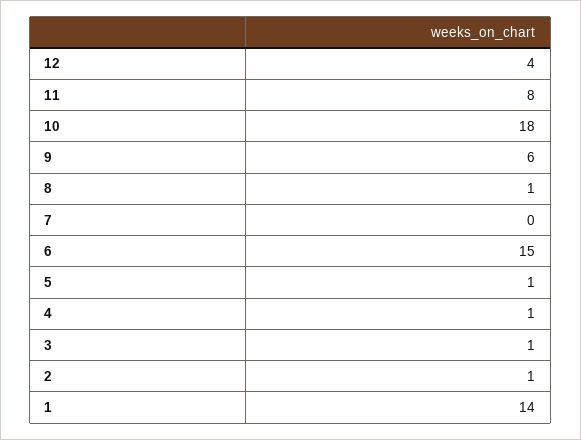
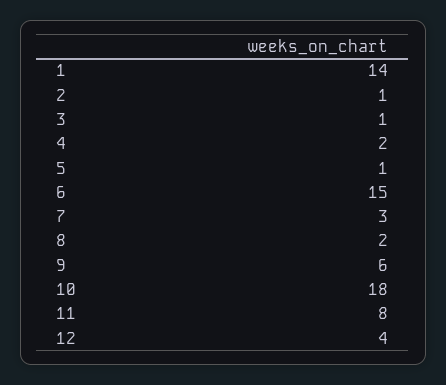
8: 1 -> 2
7: 0 -> 3
4: 1 -> 2

